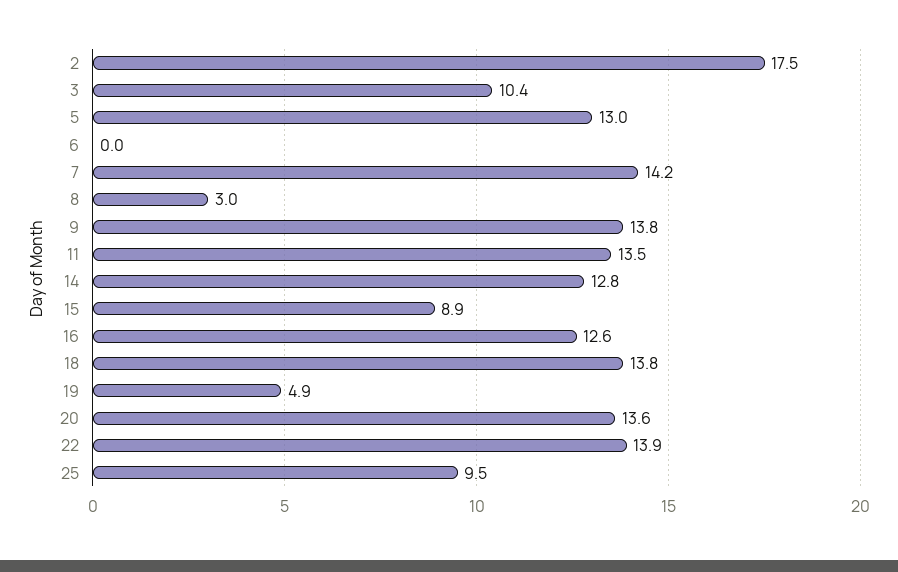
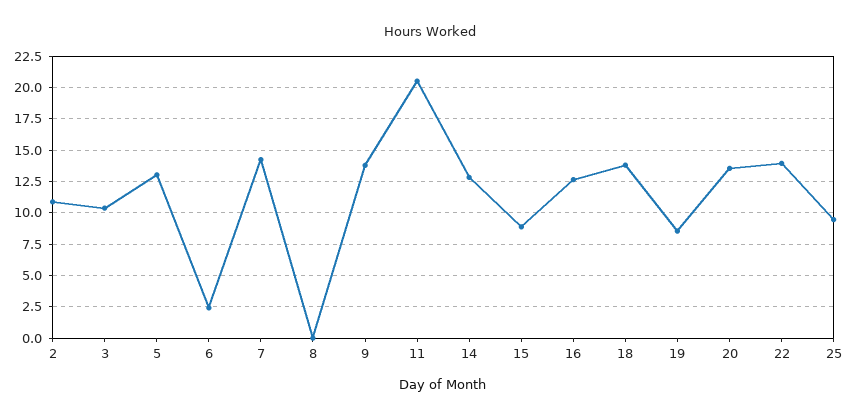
2: 17.5 -> 11
6: 0 -> 2.5
8: 3 -> 0
11: 13.5 -> 20.5
19: 4.9 -> 8.5

